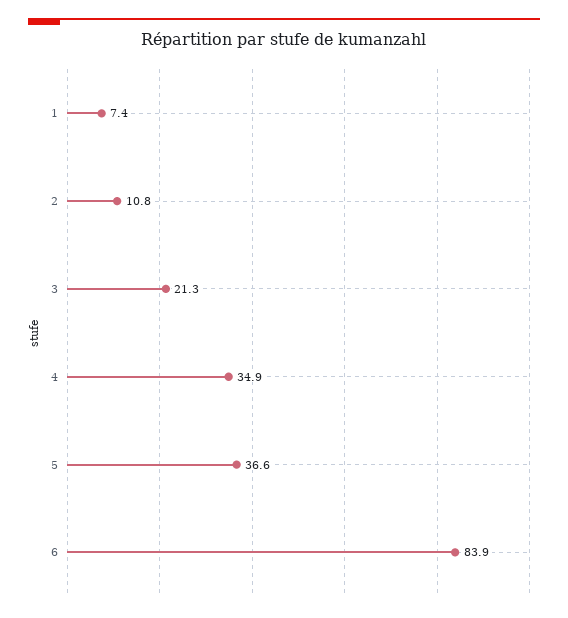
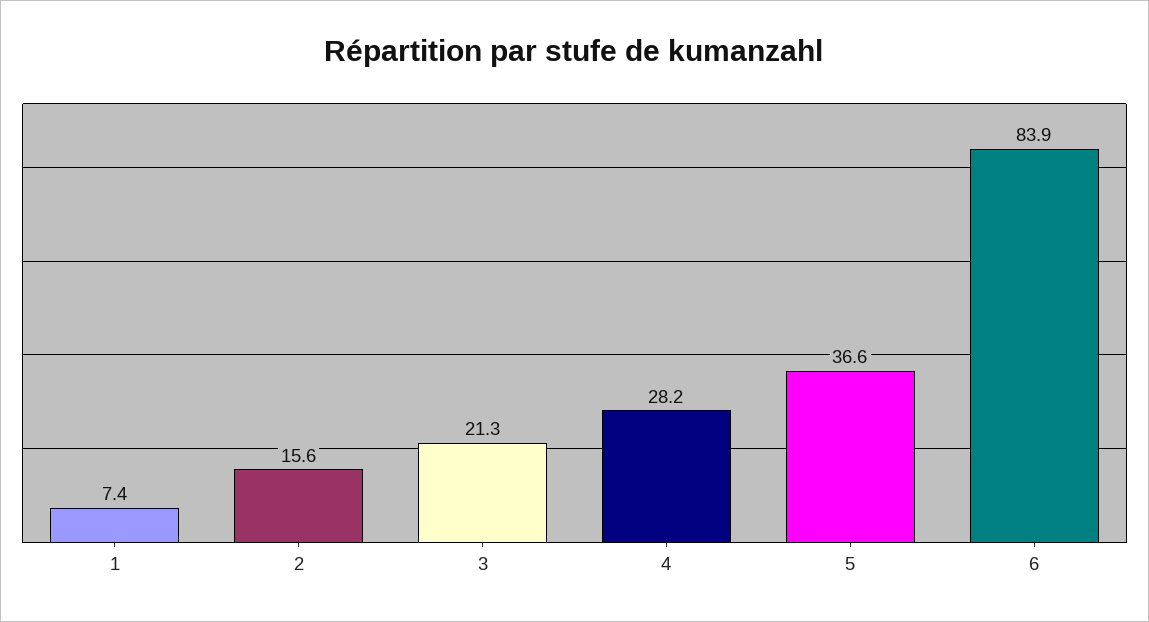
2: 10.8 -> 15.6
4: 34.9 -> 28.2

